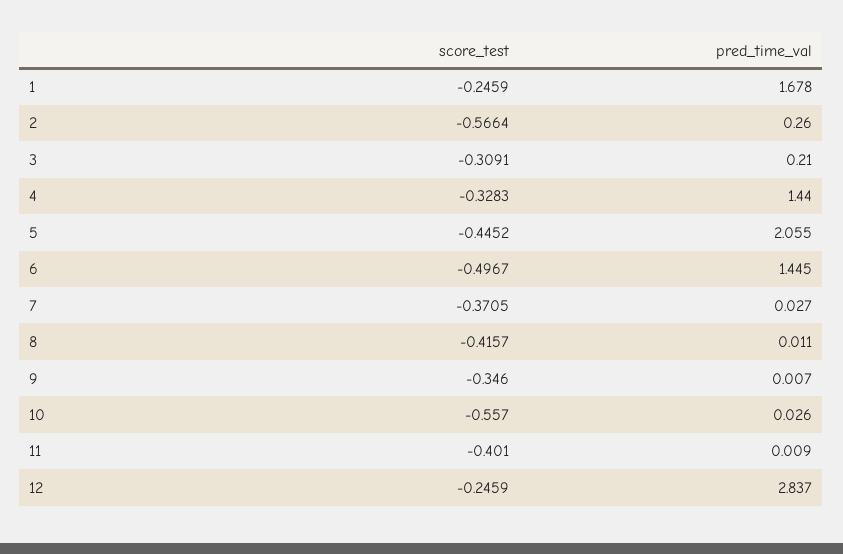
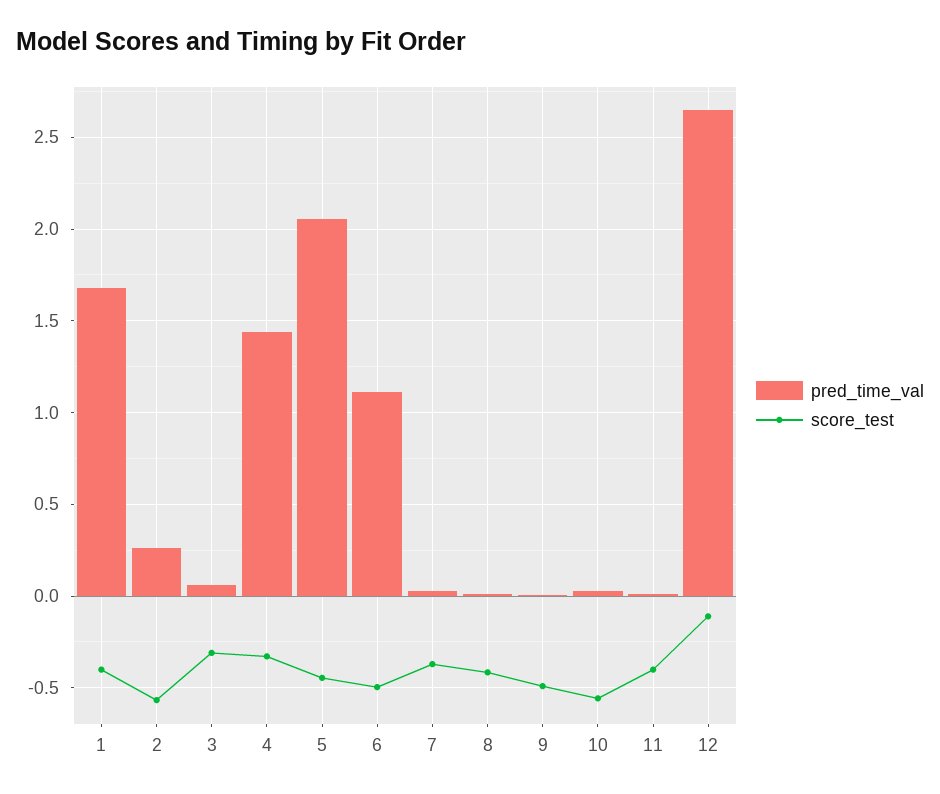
score_test, 1: -0.2459 -> -0.4
pred_time_val, 3: 0.21 -> 0.05
pred_time_val, 6: 1.445 -> 1.1
score_test, 9: -0.346 -> -0.5
score_test, 12: -0.2459 -> -0.1
pred_time_val, 12: 2.837 -> 2.65

